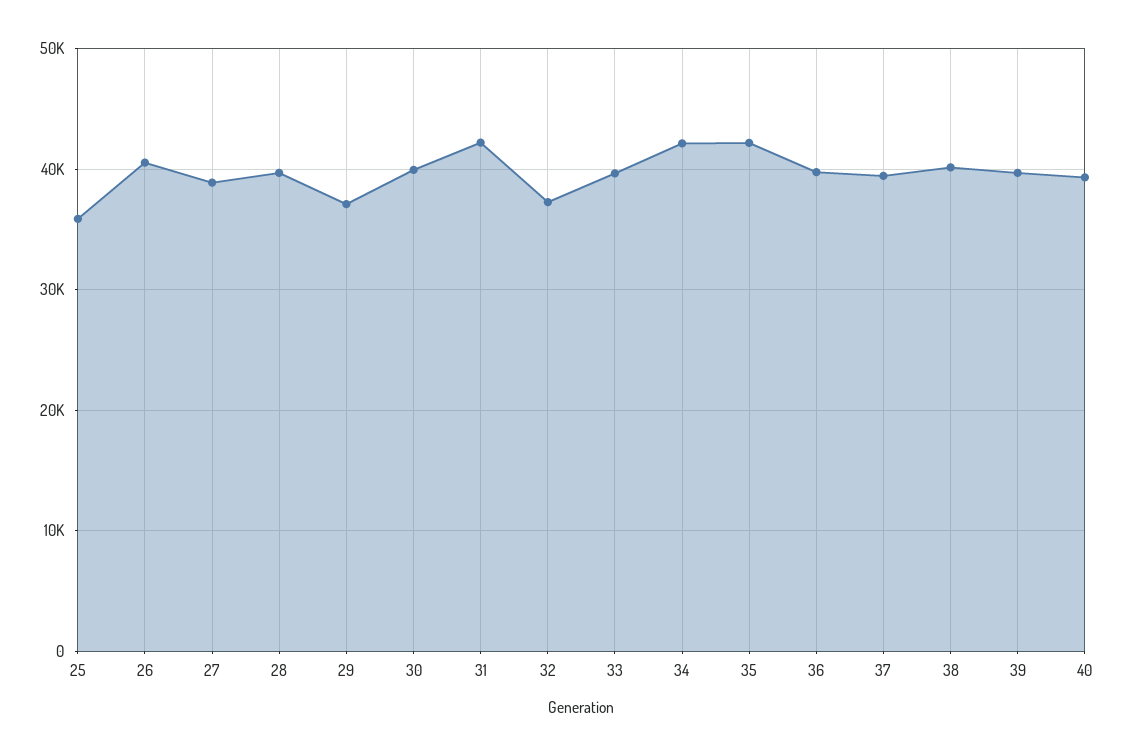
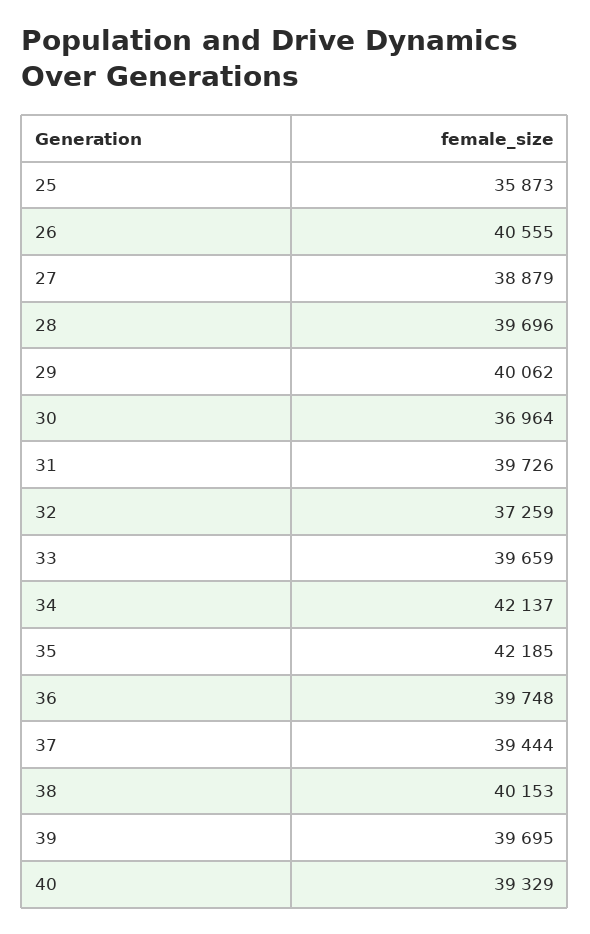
29: 37000 -> 40062
30: 40000 -> 36964
31: 42000 -> 39726

